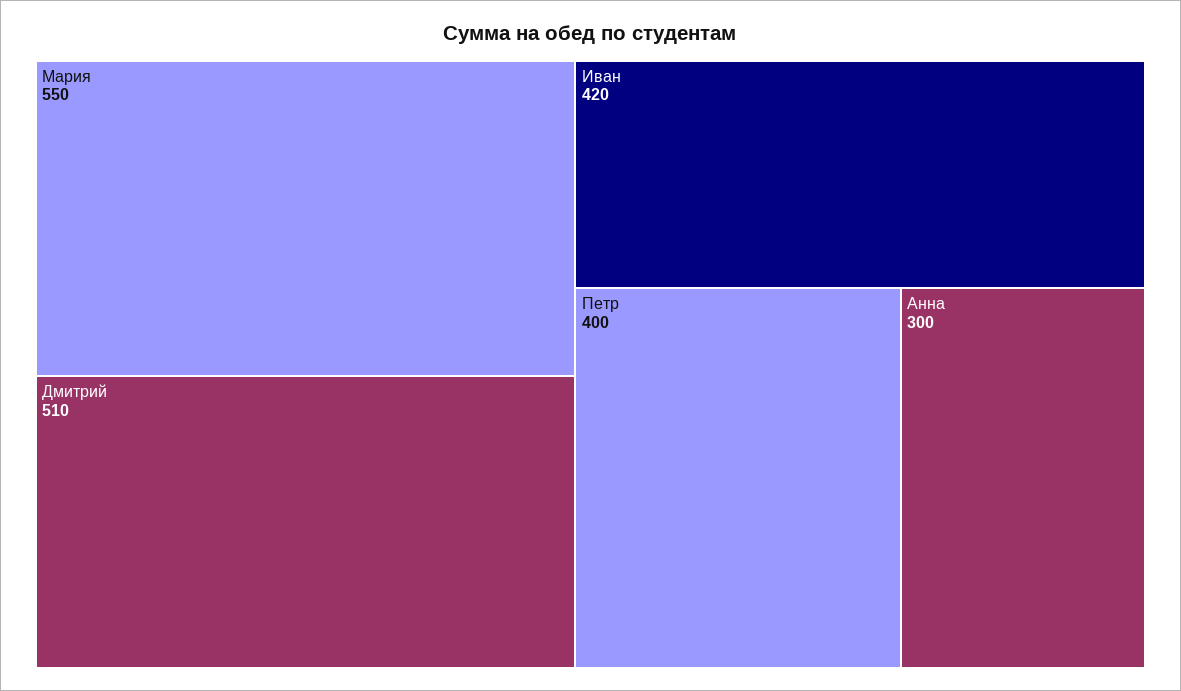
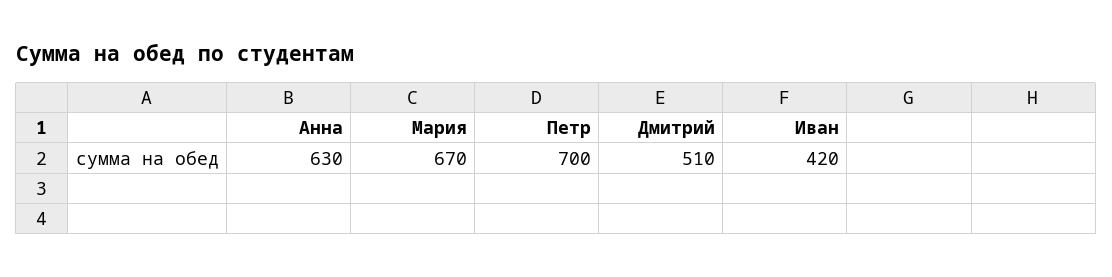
Мария: 550 -> 670
Петр: 400 -> 700
Анна: 300 -> 630

